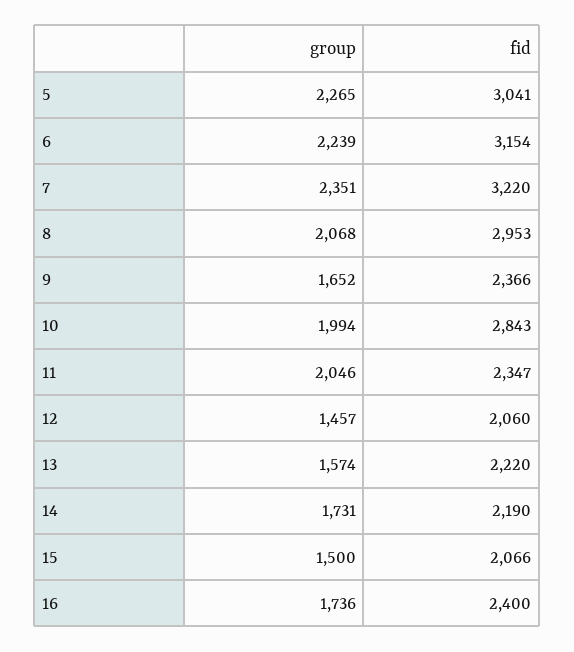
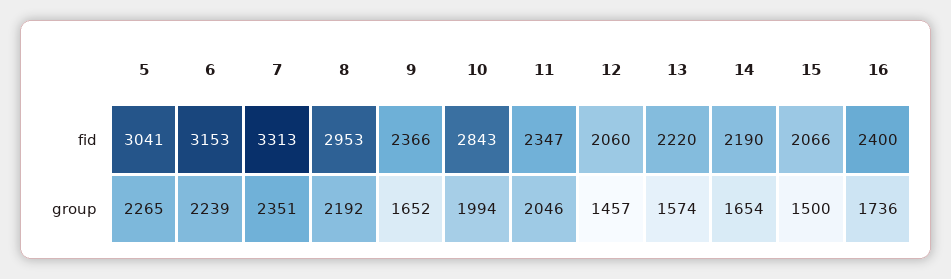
fid, 6: 3154 -> 3153
fid, 7: 3220 -> 3313
group, 8: 2068 -> 2192
group, 14: 1731 -> 1654

